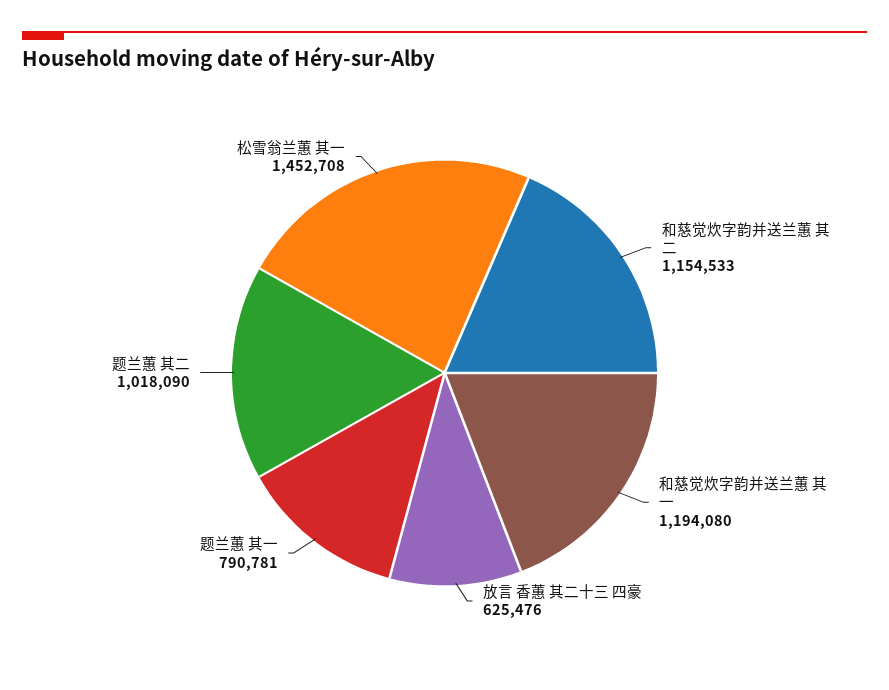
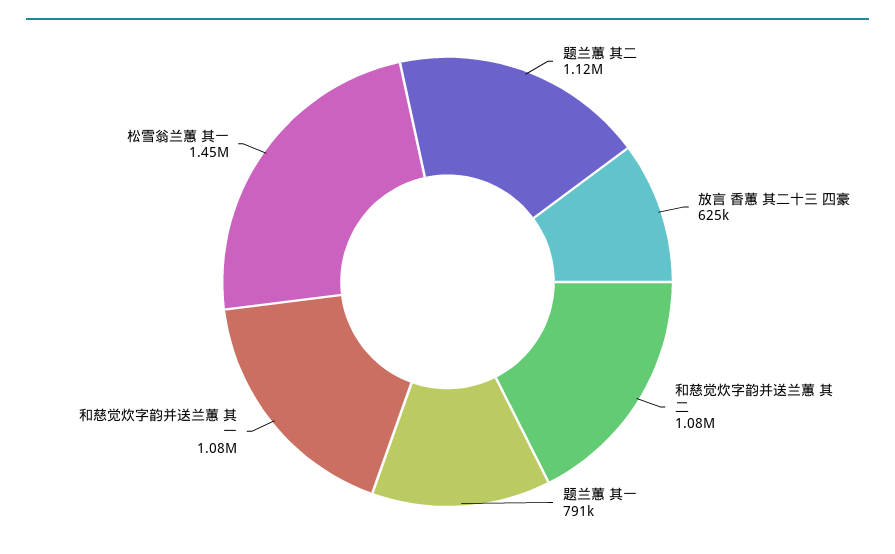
和慈觉炊字韵并送兰蕙 其二: 1154533 -> 1080000
和慈觉炊字韵并送兰蕙 其一: 1194080 -> 1080000
题兰蕙 其二: 1018090 -> 1120000

